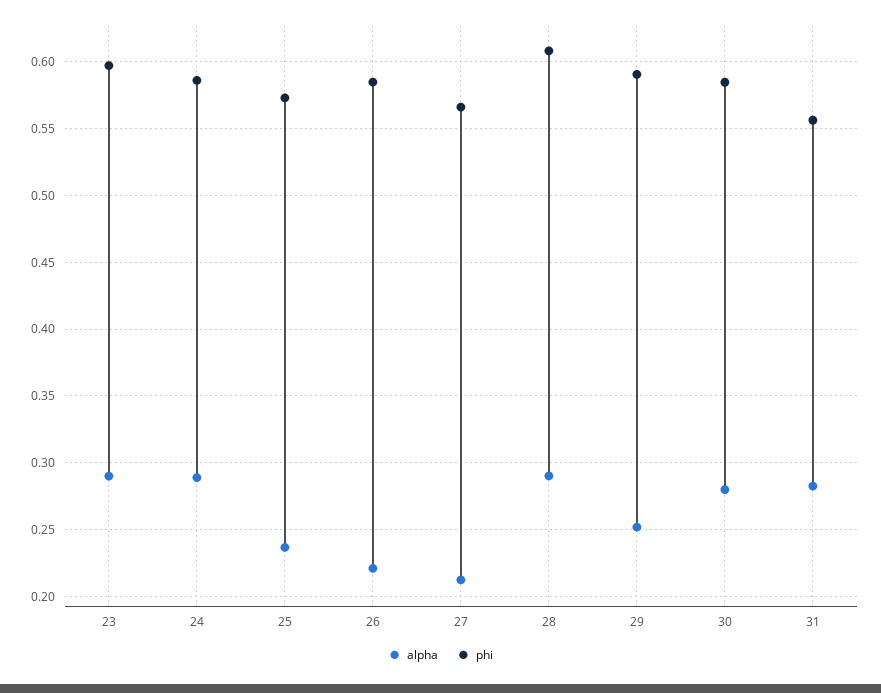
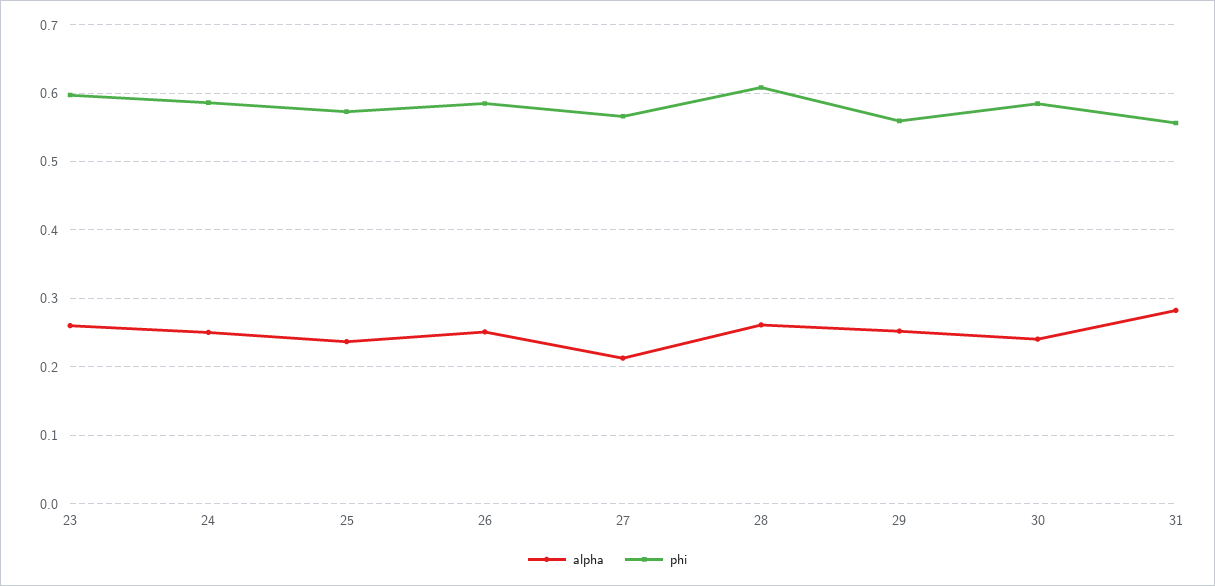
alpha, 23: 0.29 -> 0.26
alpha, 24: 0.29 -> 0.25
alpha, 26: 0.22 -> 0.25
alpha, 28: 0.29 -> 0.26
phi, 29: 0.59 -> 0.56
alpha, 30: 0.28 -> 0.24

